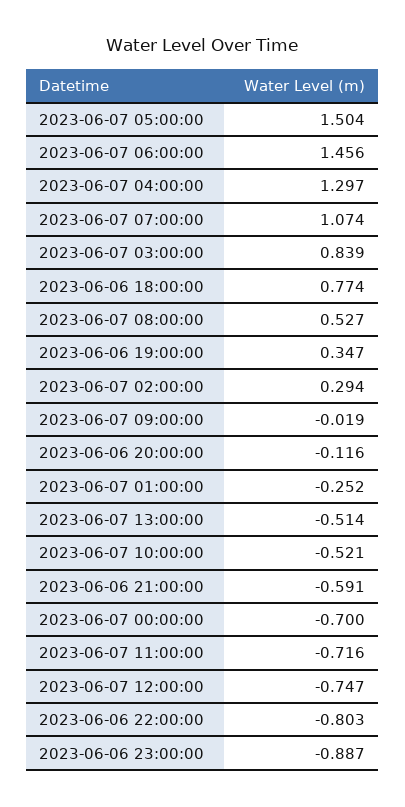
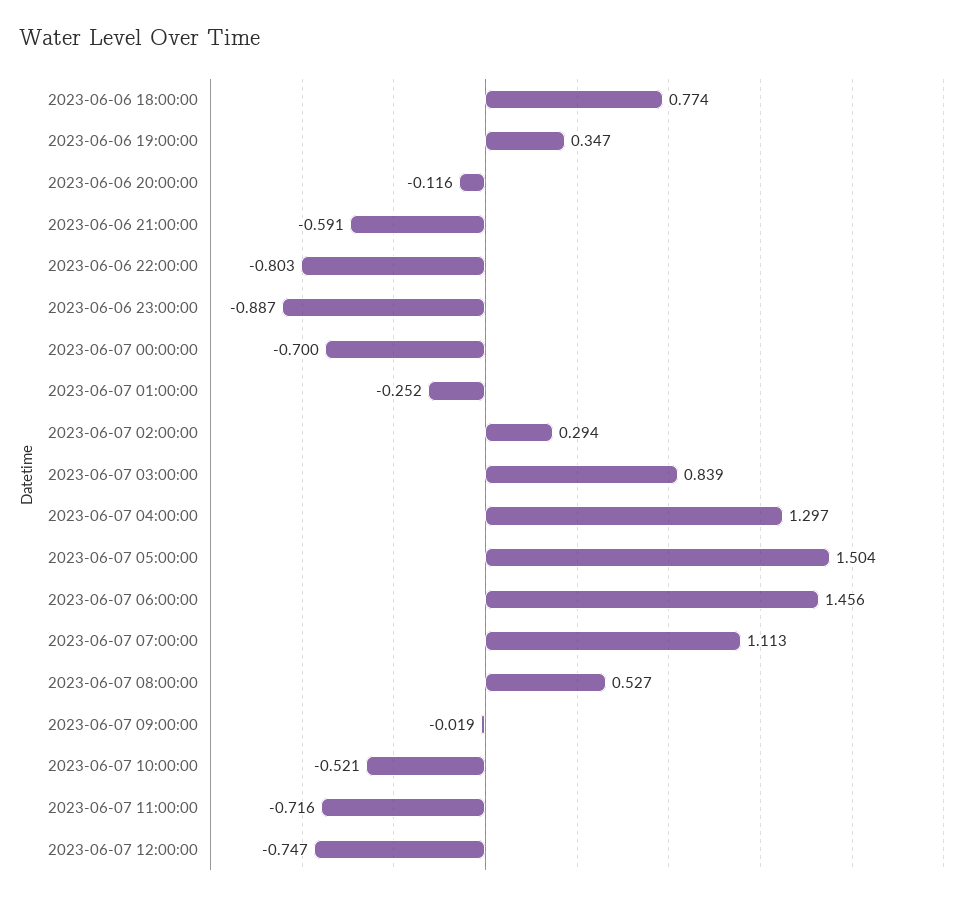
2023-06-07 07:00:00: 1.074 -> 1.113
2023-06-07 13:00:00: -0.514 -> none

